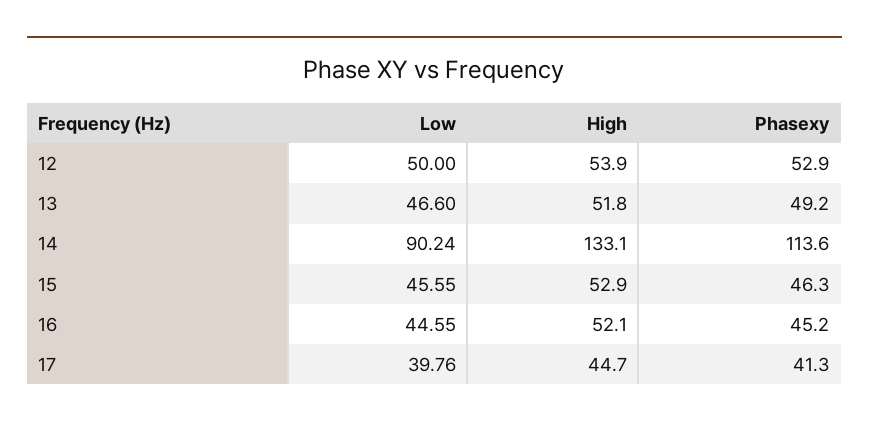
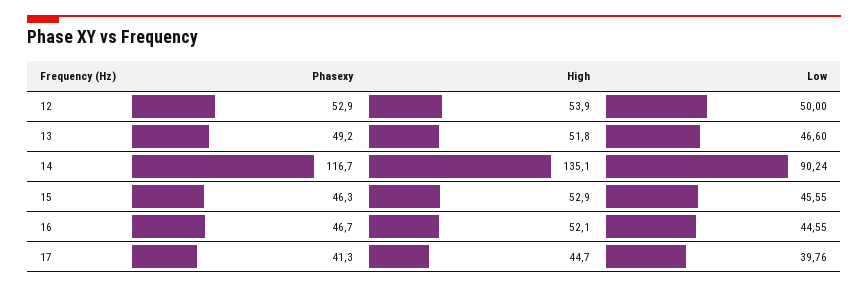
High, 14: 133.1 -> 135.1
Phasexy, 14: 113.6 -> 116.7
Phasexy, 16: 45.2 -> 46.7

